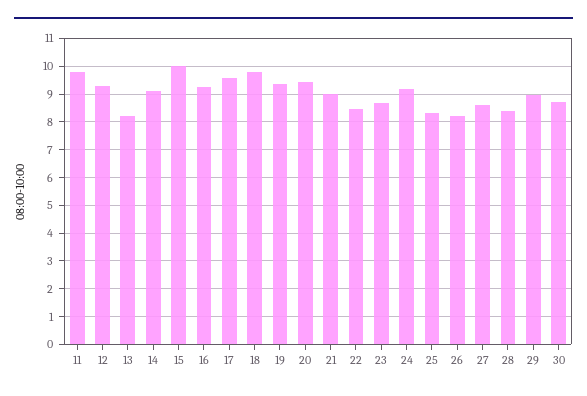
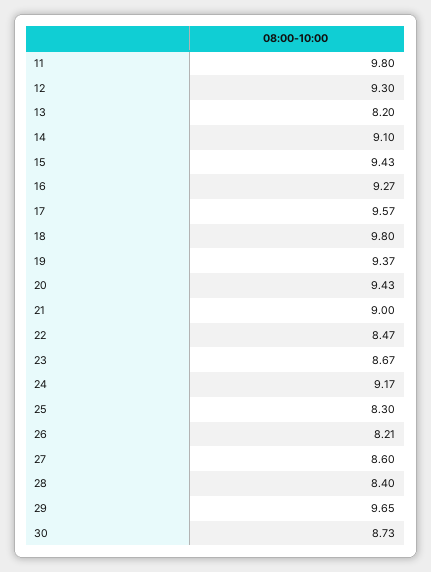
15: 10 -> 9.43
29: 9 -> 9.65

